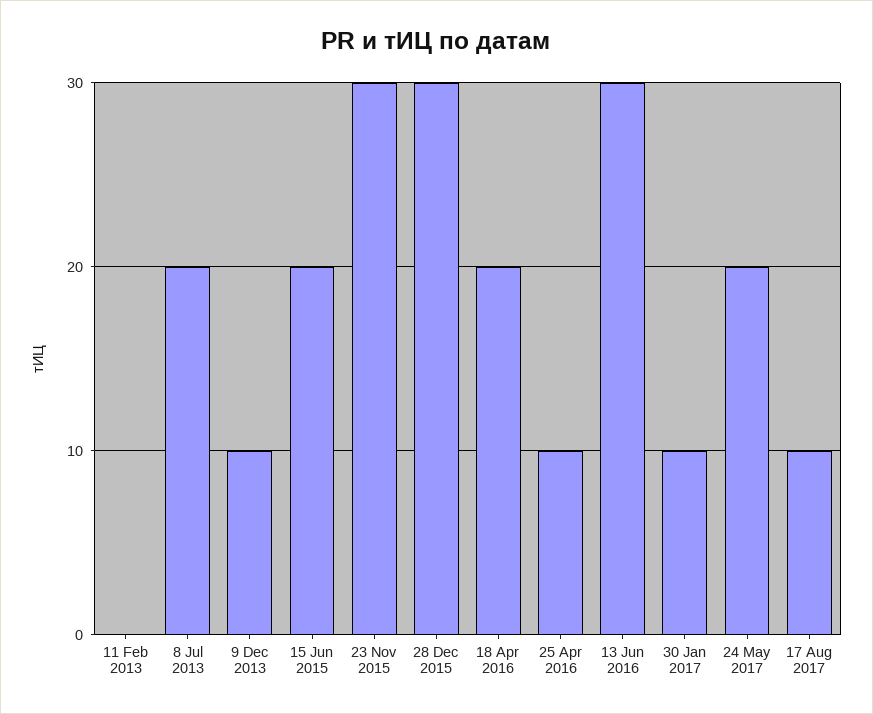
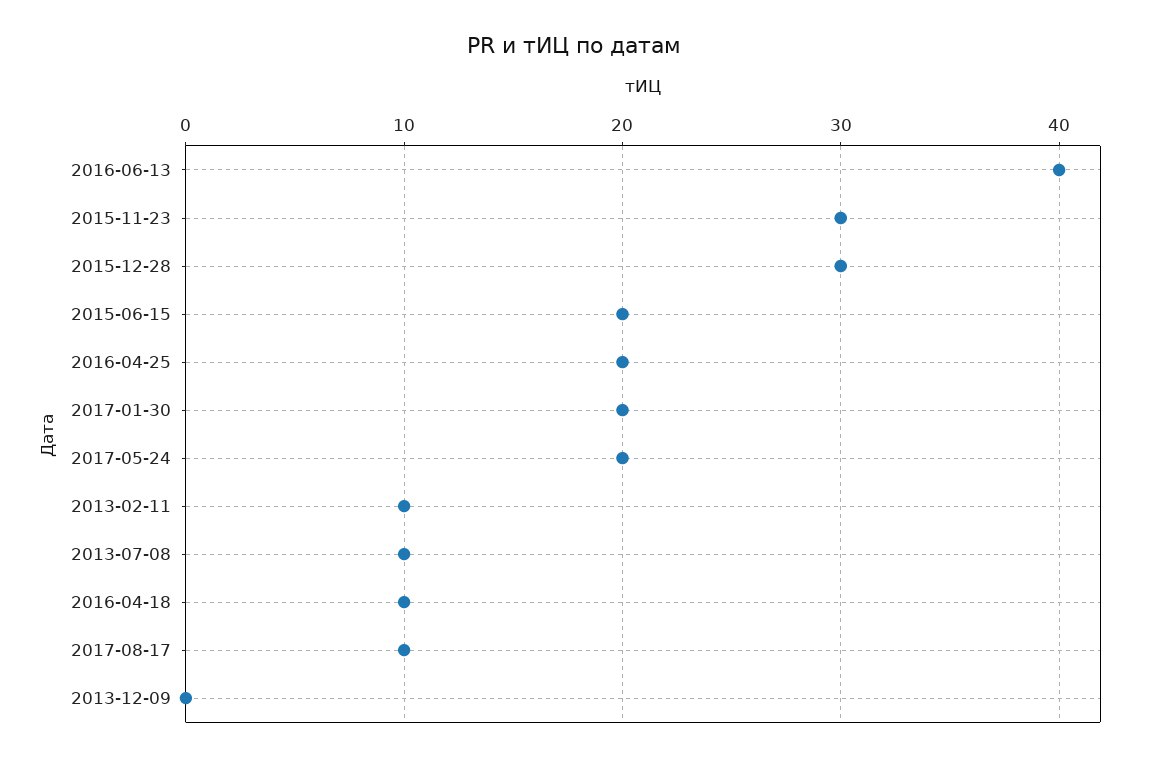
11 Feb 2013: 0 -> 10
8 Jul 2013: 20 -> 10
9 Dec 2013: 10 -> 0
18 Apr 2016: 20 -> 10
25 Apr 2016: 10 -> 20
13 Jun 2016: 30 -> 40
30 Jan 2017: 10 -> 20

